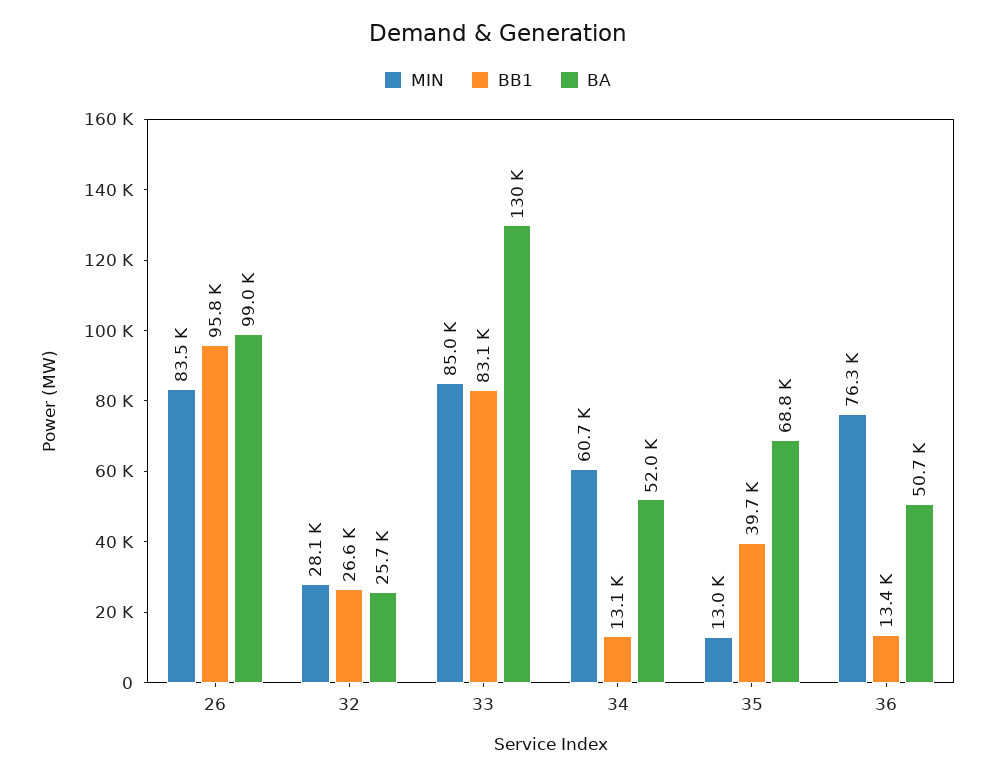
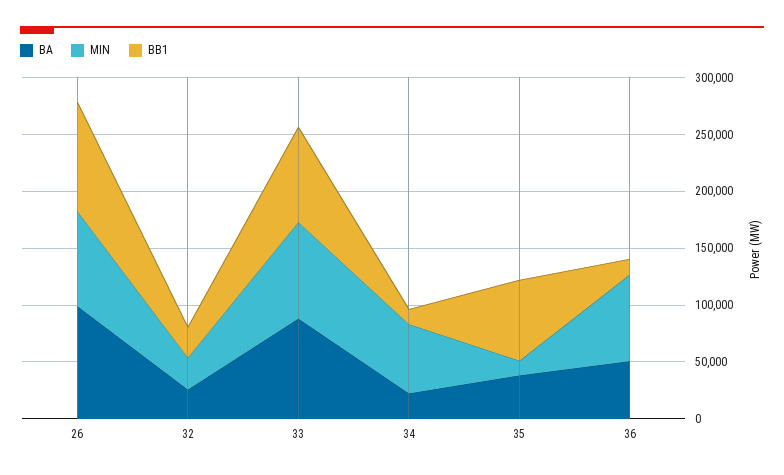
BA, 33: 130000 -> 90000
BA, 34: 52000 -> 20000
BB1, 35: 39700 -> 70000
BA, 35: 68800 -> 40000

